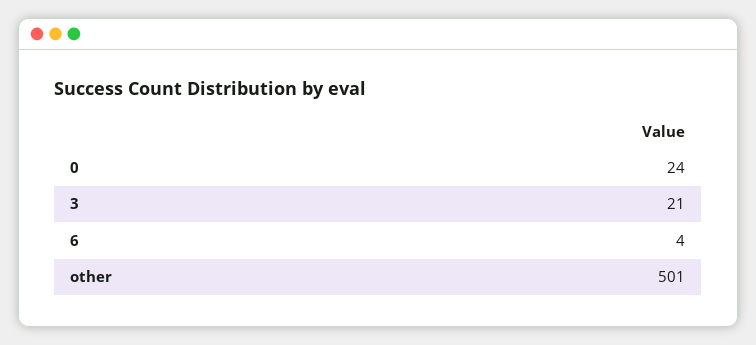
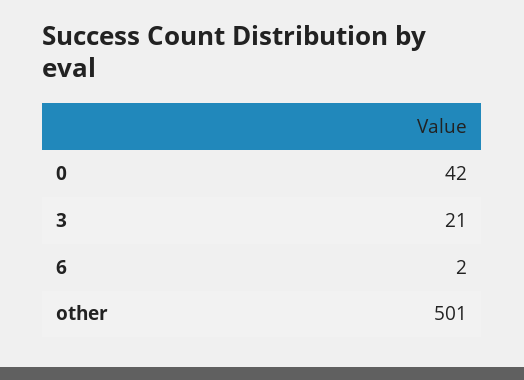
0: 24 -> 42
6: 4 -> 2

